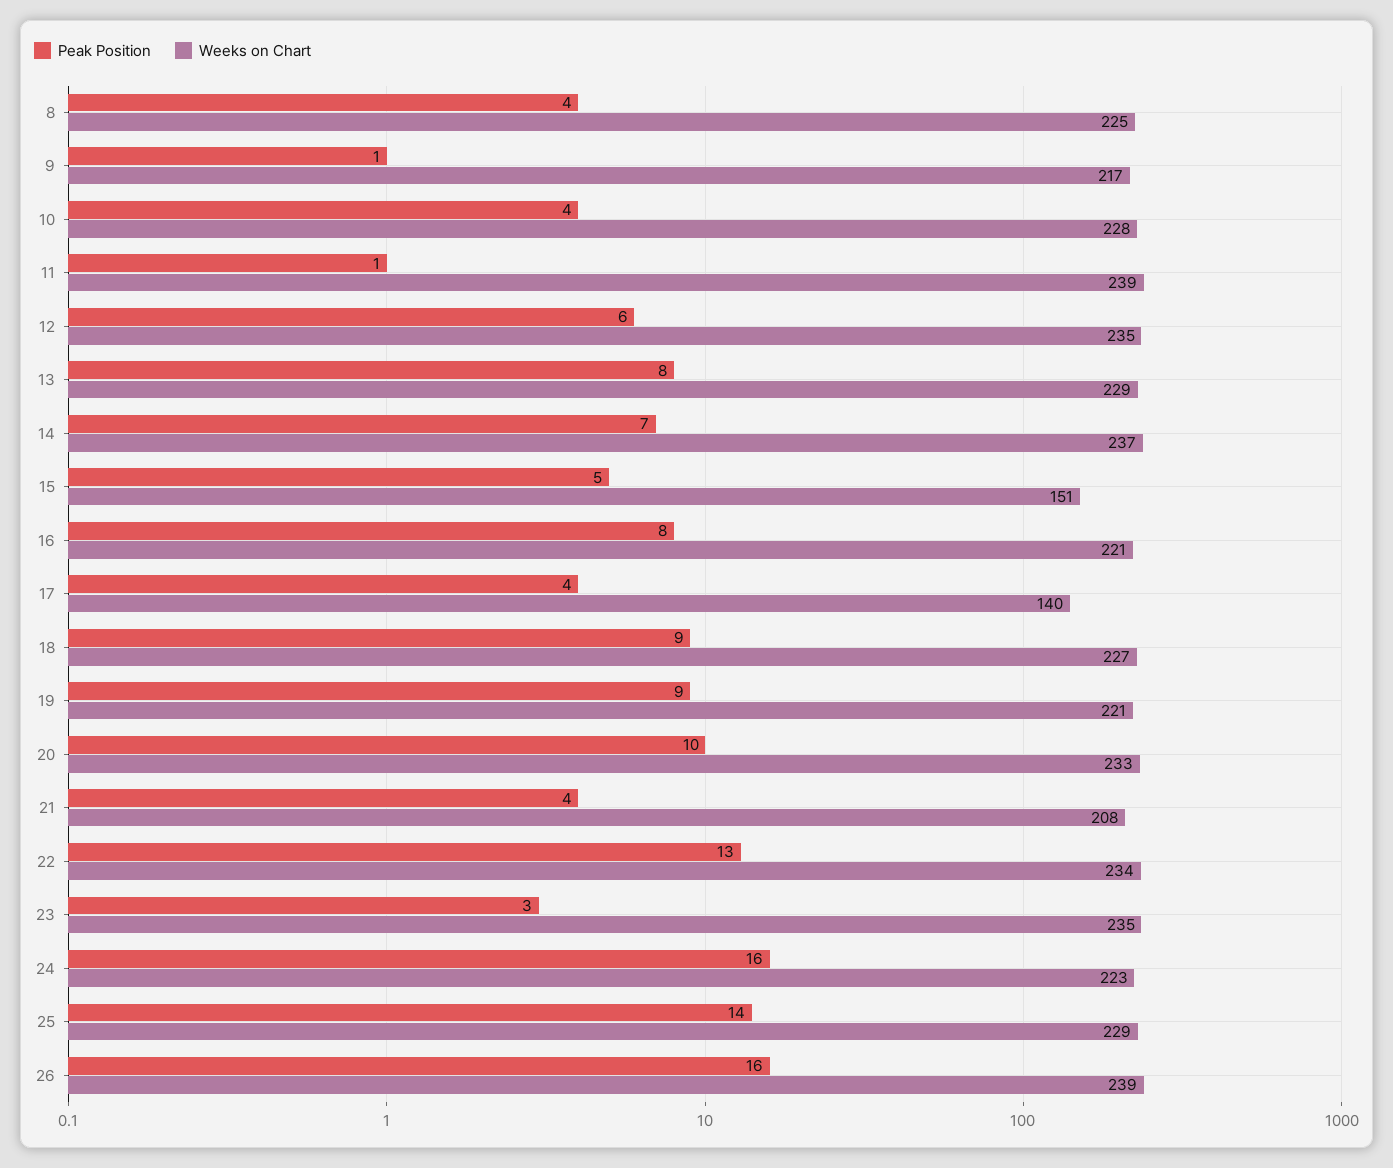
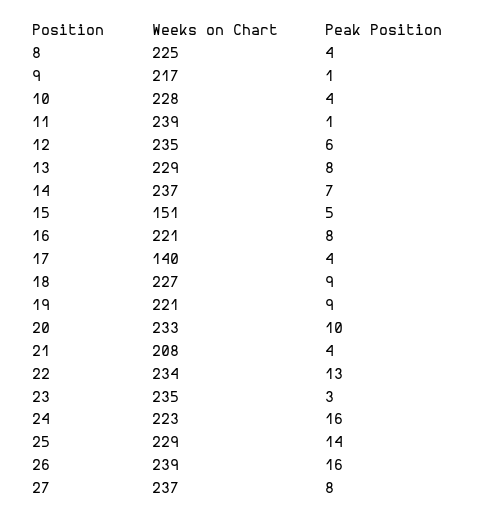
Weeks on Chart, 27: none -> 237
Peak Position, 27: none -> 8

